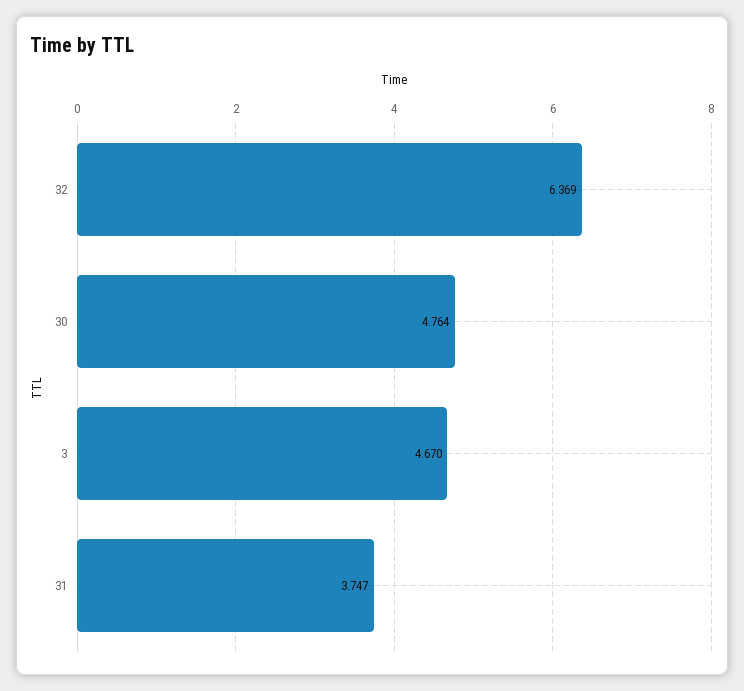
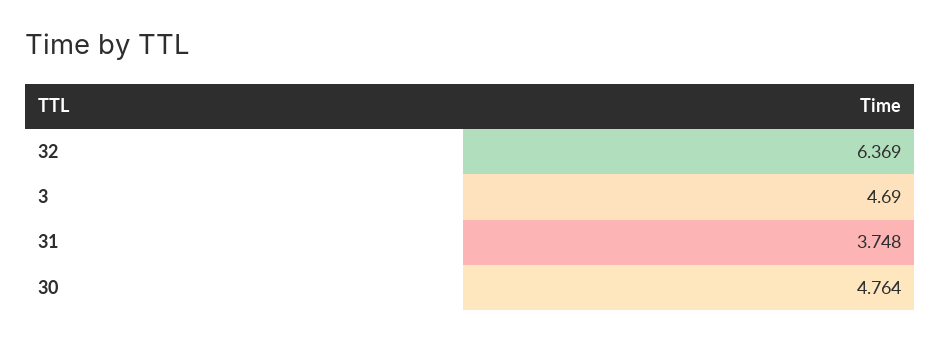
3: 4.67 -> 4.69
31: 3.747 -> 3.748

